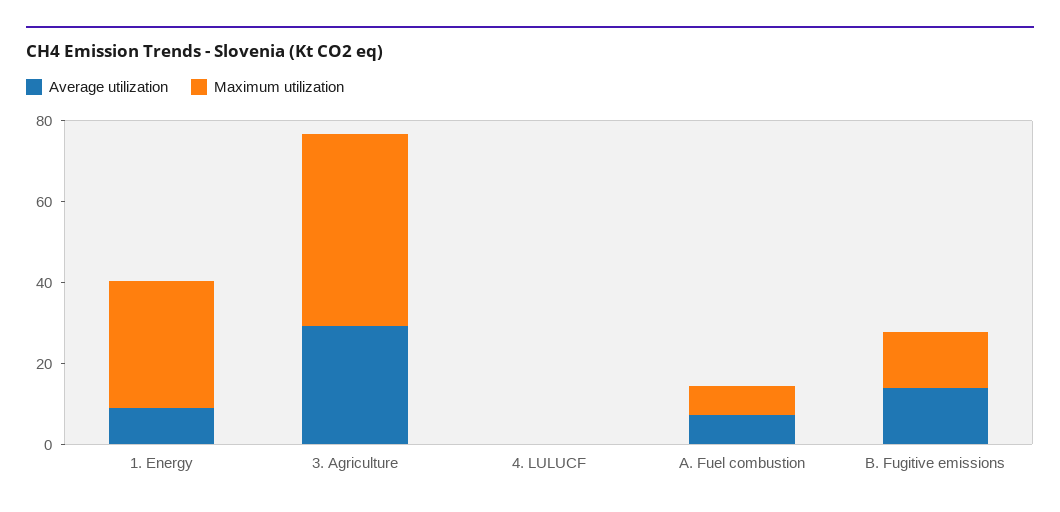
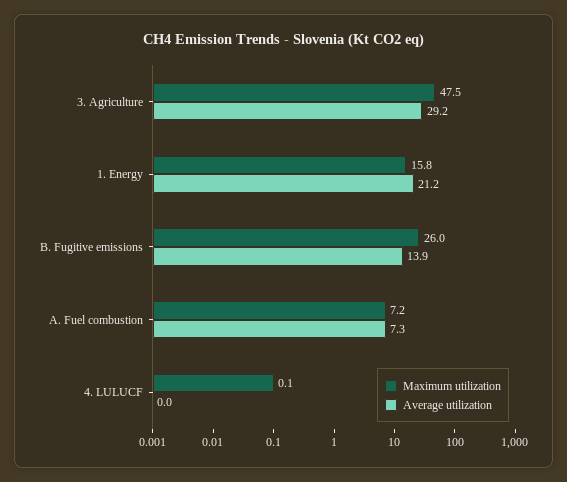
Average utilization, 1. Energy: 10 -> 21.2
Maximum utilization, 1. Energy: 30 -> 15.8
Maximum utilization, B. Fugitive emissions: 15 -> 26

